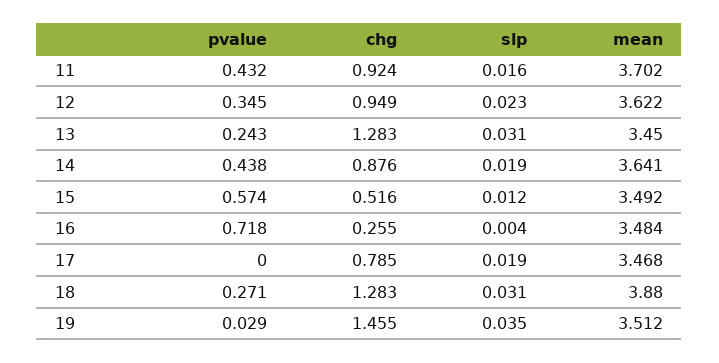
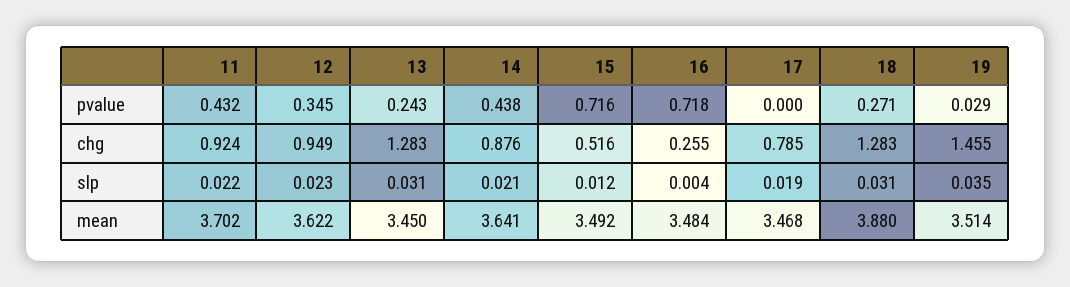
slp, 11: 0.016 -> 0.022
slp, 14: 0.019 -> 0.021
pvalue, 15: 0.574 -> 0.716
mean, 19: 3.512 -> 3.514

